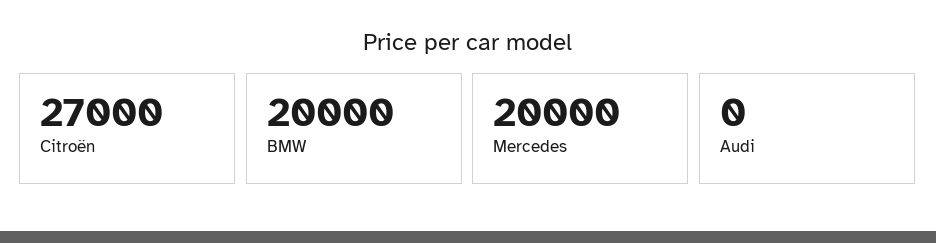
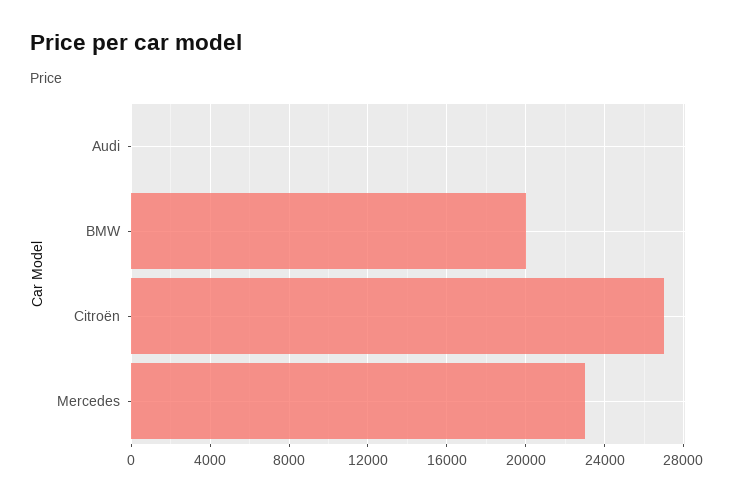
Mercedes: 20000 -> 23000

